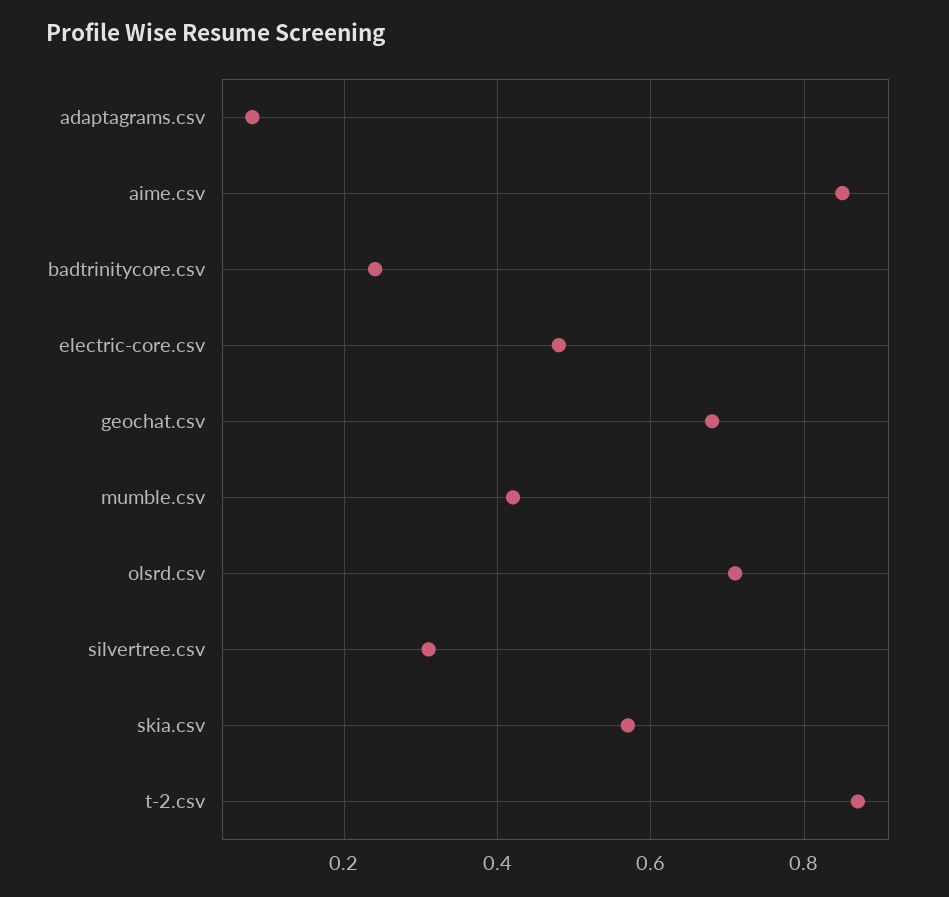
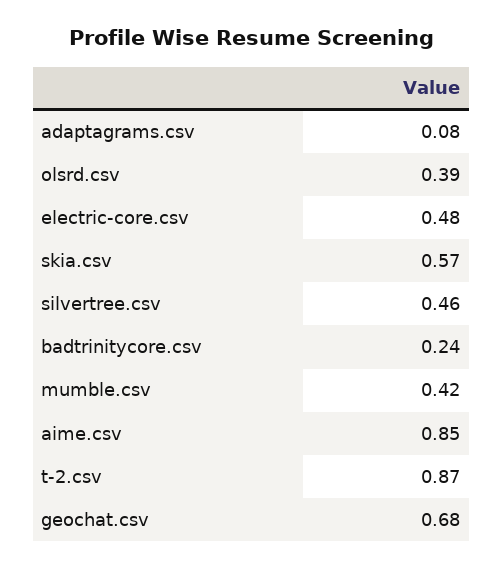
olsrd.csv: 0.7 -> 0.39
silvertree.csv: 0.3 -> 0.46

